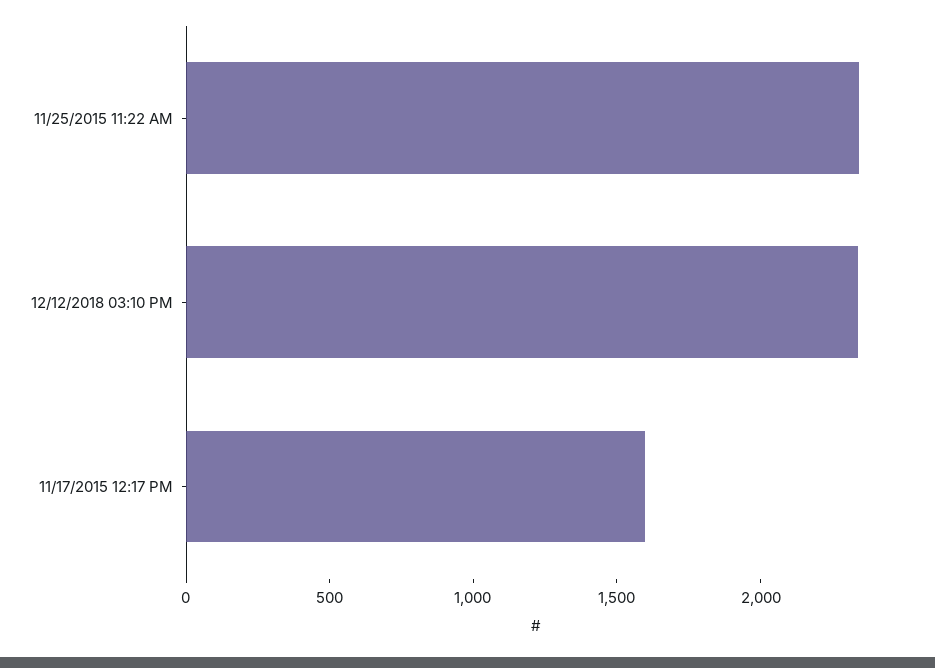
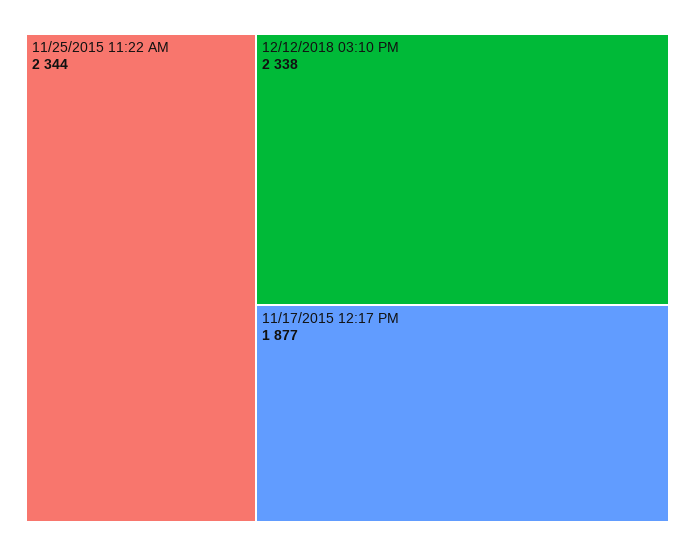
11/17/2015 12:17 PM: 1600 -> 1877

